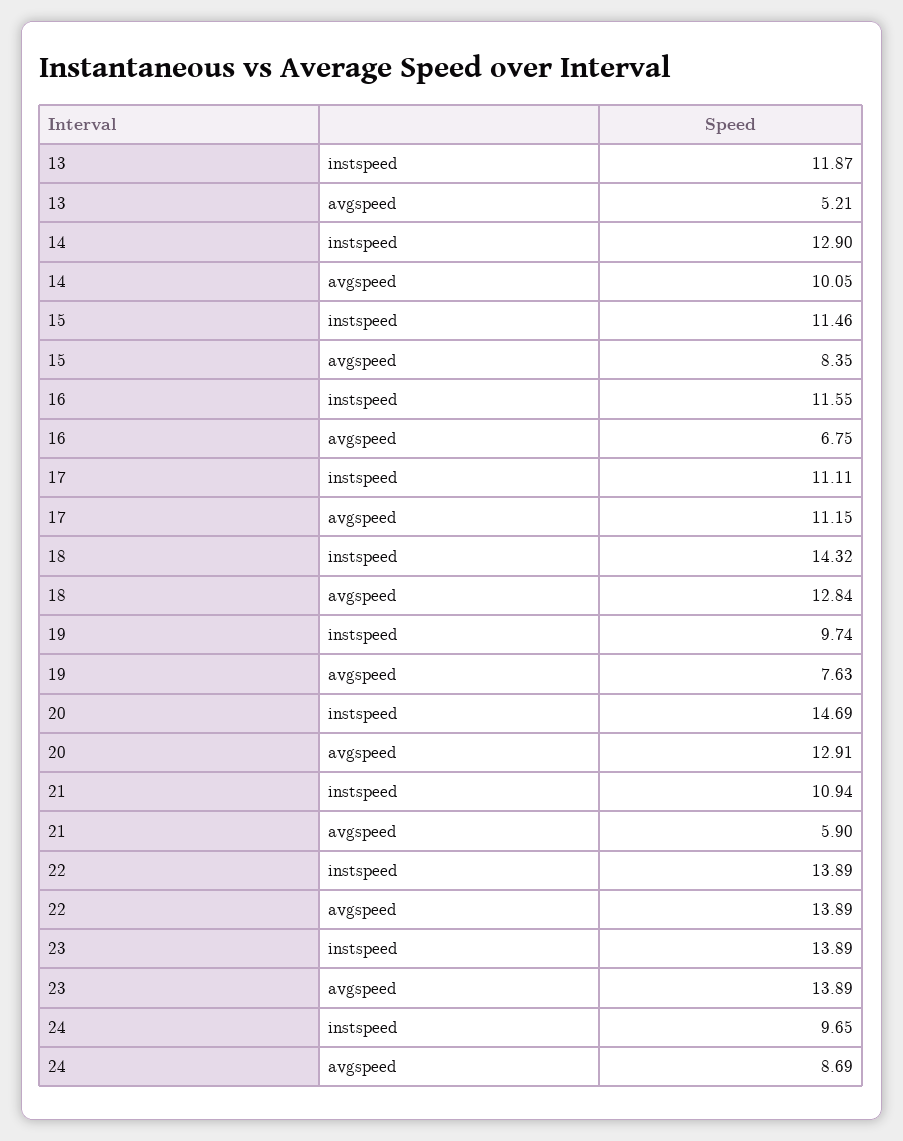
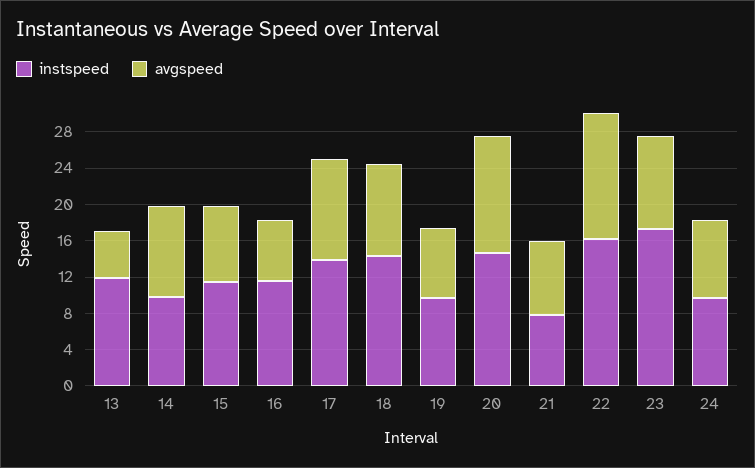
instspeed, 14: 12.9 -> 10
instspeed, 17: 11.11 -> 14
avgspeed, 18: 12.84 -> 10
instspeed, 21: 10.94 -> 8
avgspeed, 21: 5.9 -> 8
instspeed, 22: 13.89 -> 16
instspeed, 23: 13.89 -> 17
avgspeed, 23: 13.89 -> 10

